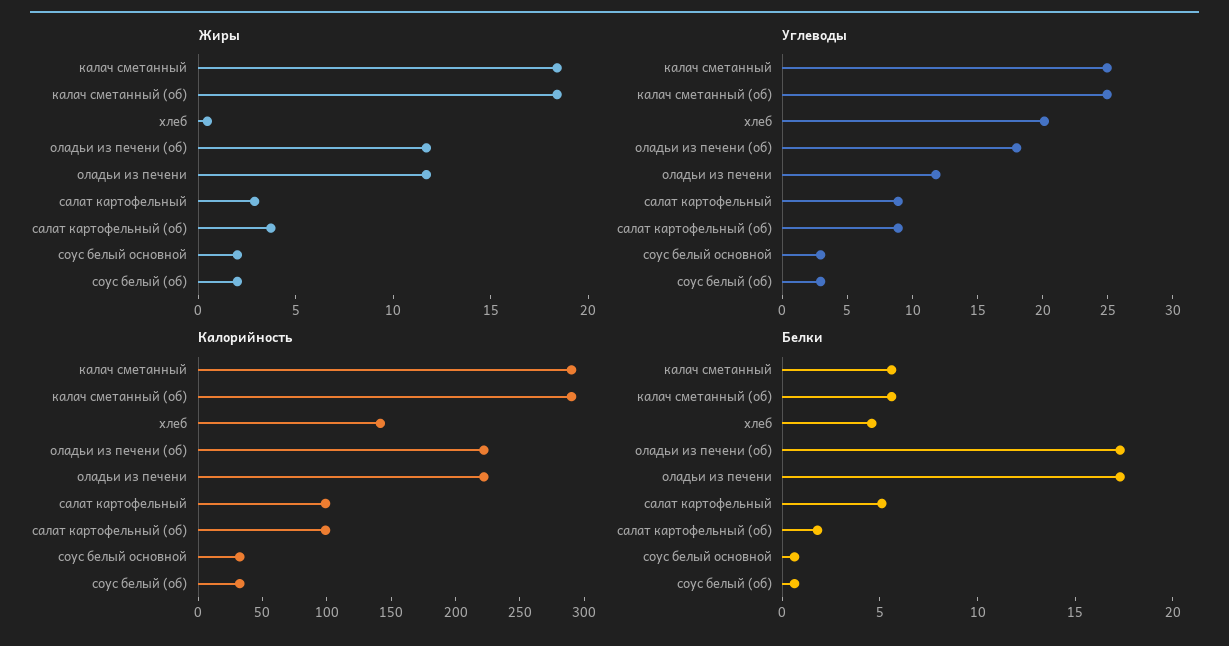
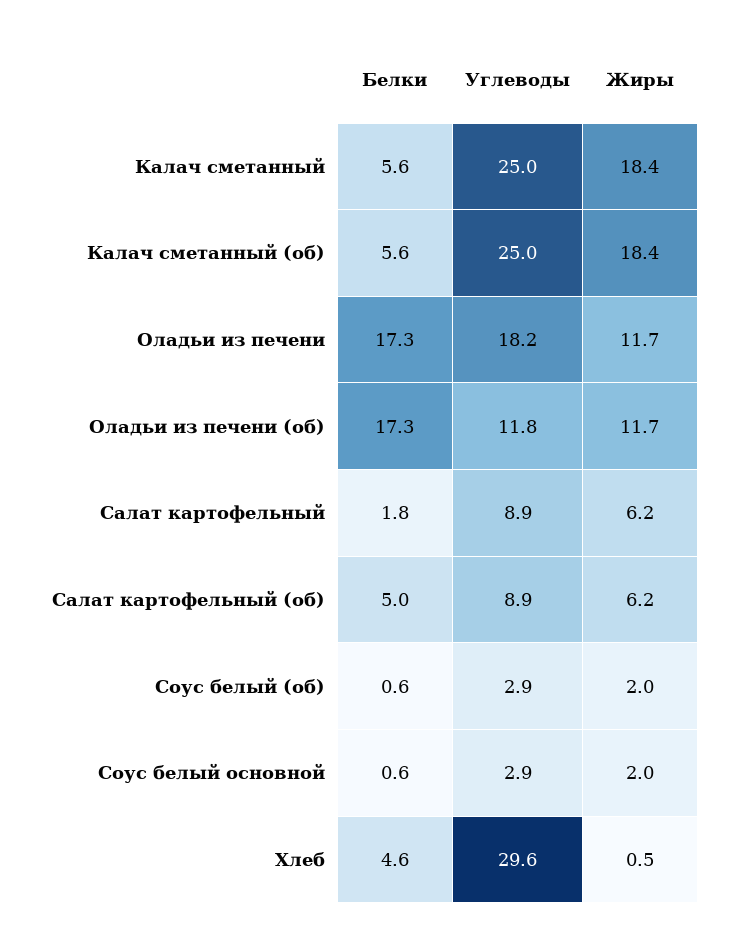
Жиры, салат картофельный: 3 -> 6.2
Жиры, салат картофельный (об): 4 -> 6.2
Углеводы, хлеб: 20 -> 29.6
Углеводы, оладьи из печени (об): 18 -> 11.8
Углеводы, оладьи из печени: 12 -> 18.2
Калорийность, калач сметанный: 290 -> none
Калорийность, калач сметанный (об): 290 -> none
Калорийность, хлеб: 140 -> none
Калорийность, оладьи из печени (об): 220 -> none
Калорийность, оладьи из печени: 220 -> none
Калорийность, салат картофельный: 100 -> none
Калорийность, салат картофельный (об): 100 -> none
Калорийность, соус белый основной: 30 -> none
Калорийность, соус белый (об): 30 -> none
Белки, салат картофельный: 5 -> 1.8
Белки, салат картофельный (об): 2 -> 5

